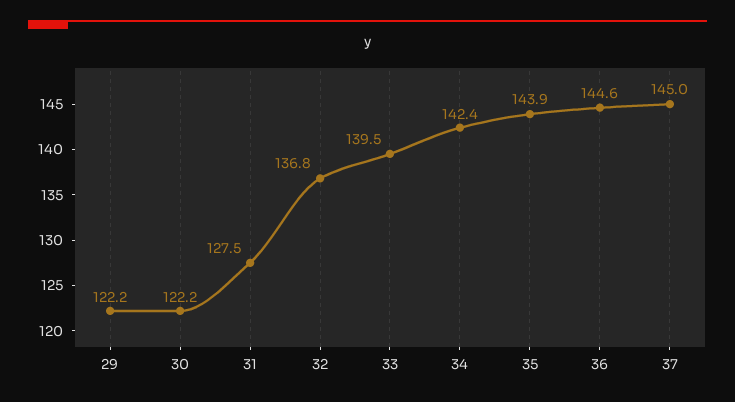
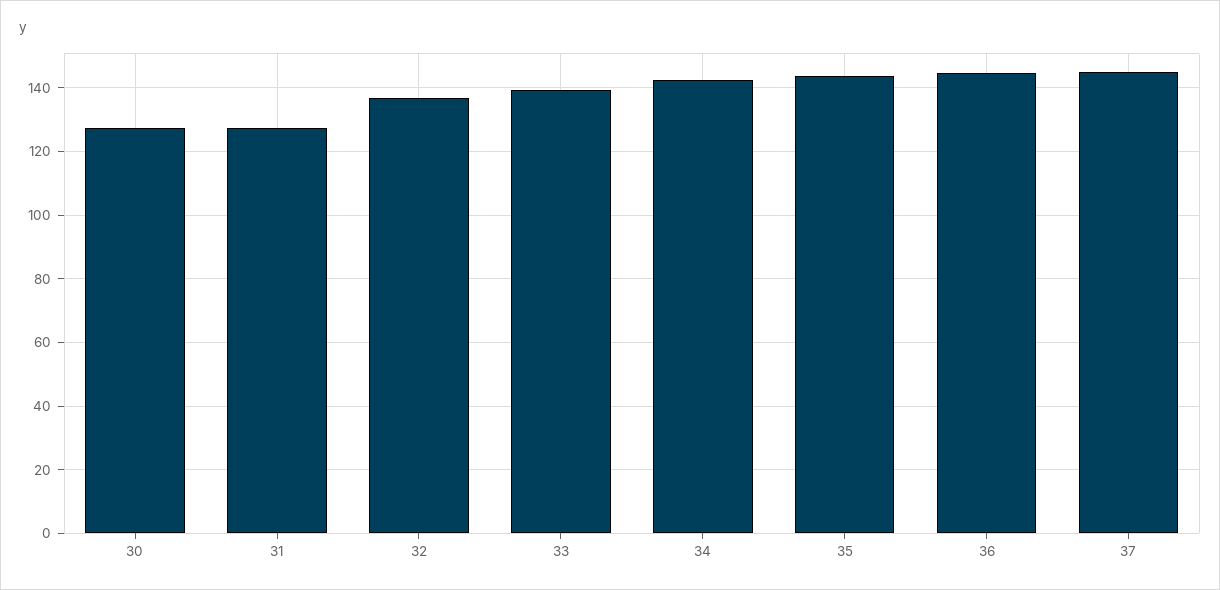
29: 122.2 -> none
30: 122.2 -> 128

